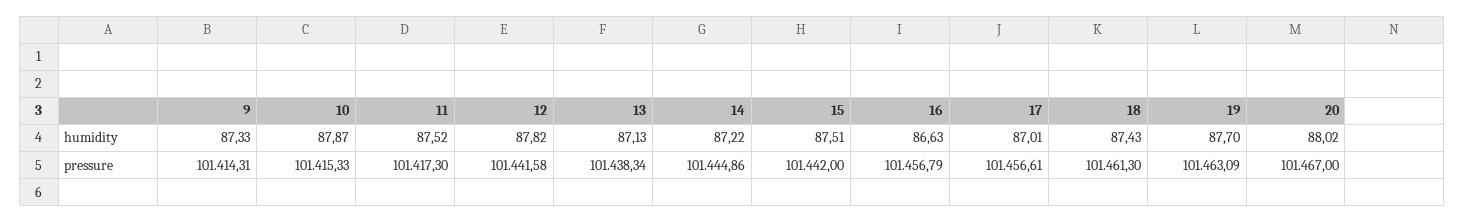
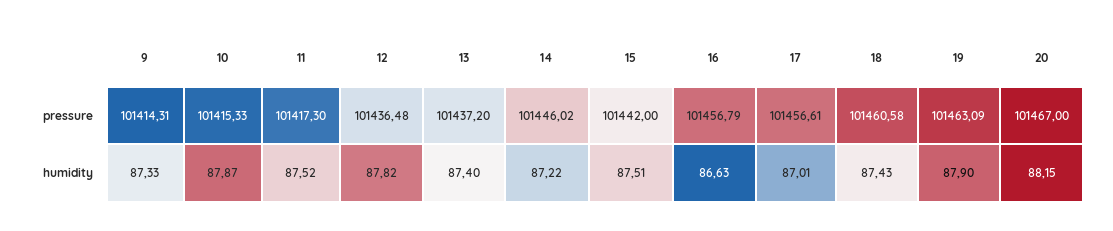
13, humidity: 87.13 -> 87.4
19, humidity: 87.7 -> 87.9
20, humidity: 88.02 -> 88.15
12, pressure: 101441.58 -> 101436.48
13, pressure: 101438.34 -> 101437.2
14, pressure: 101444.86 -> 101446.02
18, pressure: 101461.3 -> 101460.58

